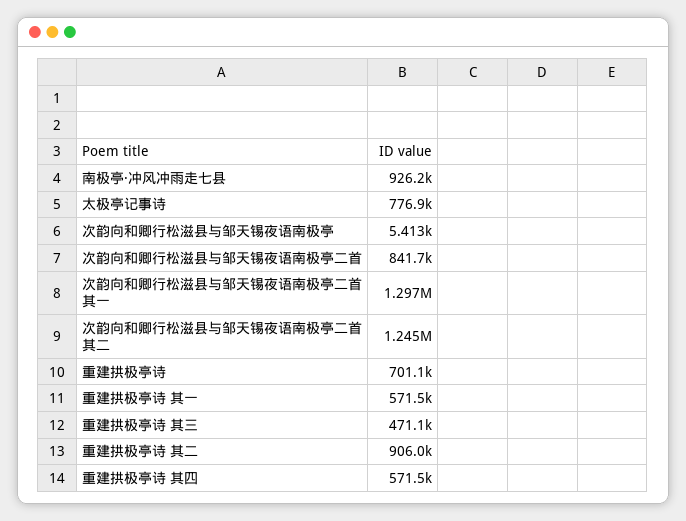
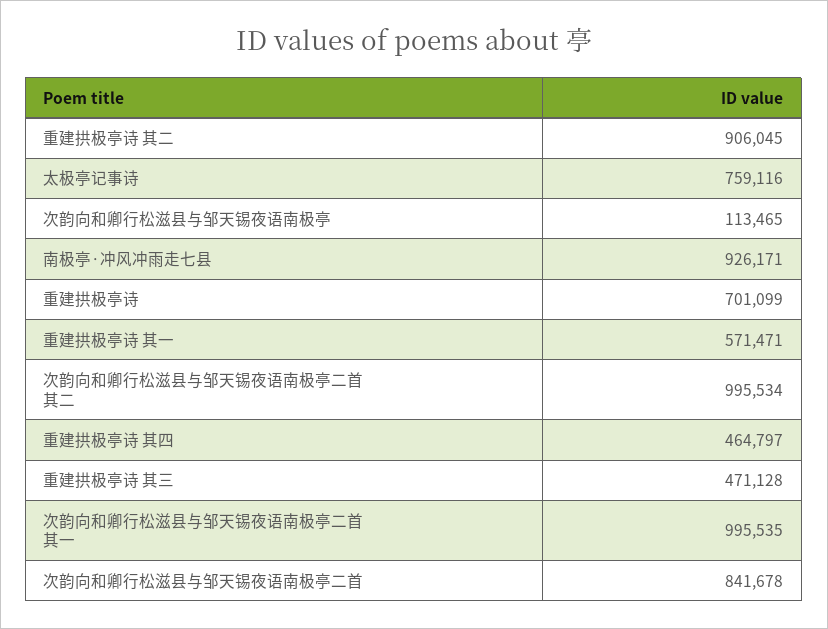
太极亭记事诗: 776900 -> 759116
次韵向和卿行松滋县与邹天锡夜语南极亭: 5413 -> 113465
次韵向和卿行松滋县与邹天锡夜语南极亭二首 其一: 1297000 -> 995535
次韵向和卿行松滋县与邹天锡夜语南极亭二首 其二: 1245000 -> 995534
重建拱极亭诗 其四: 571500 -> 464797

